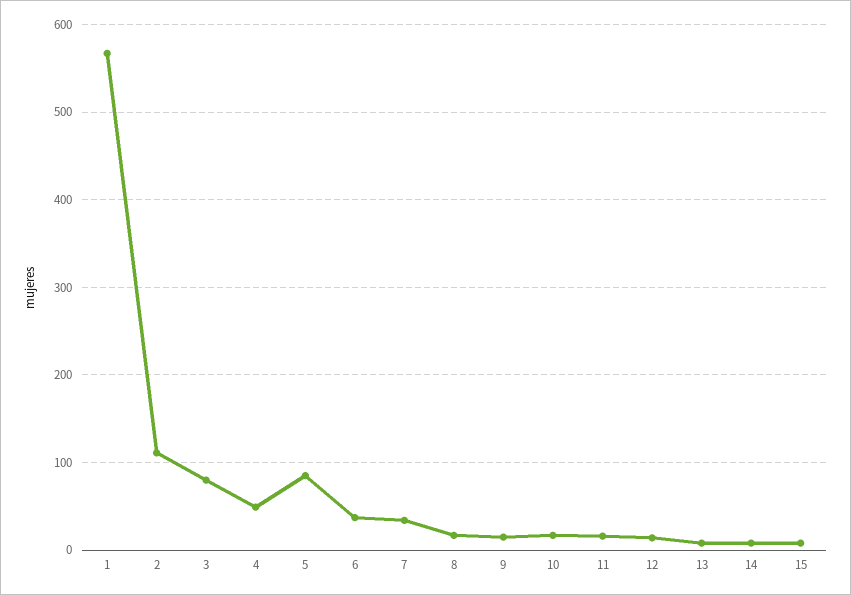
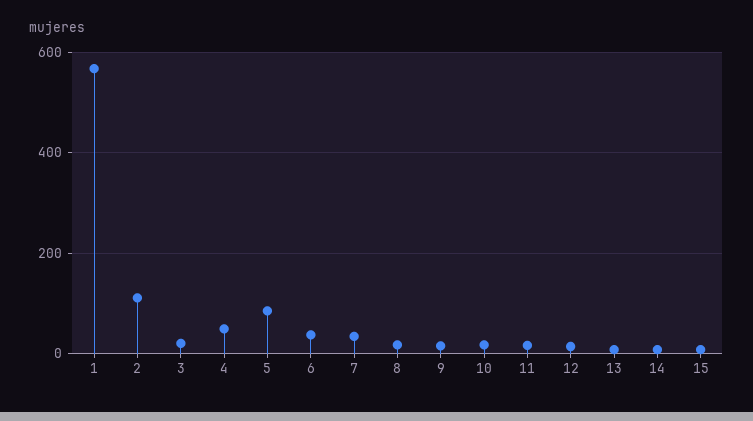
3: 80 -> 20

